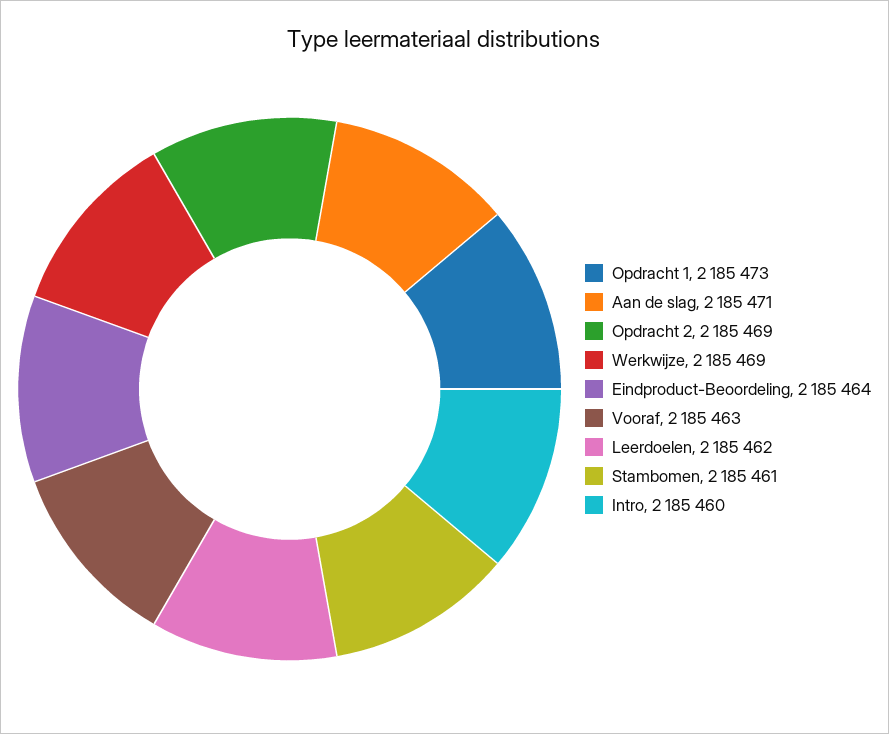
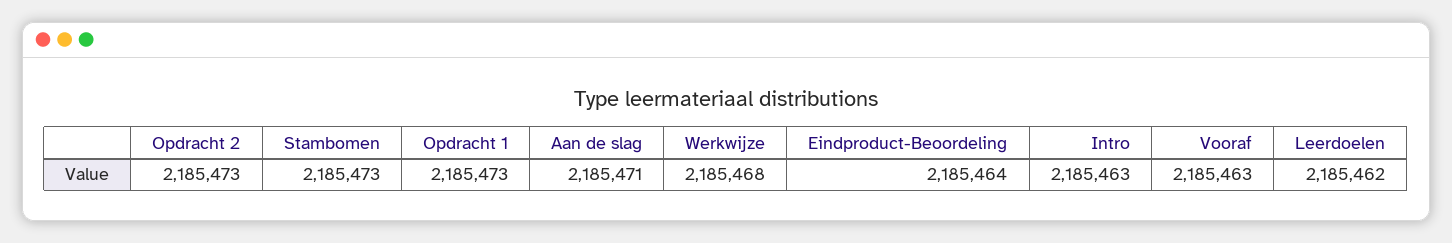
Opdracht 2: 2185469 -> 2185473
Werkwijze: 2185469 -> 2185468
Stambomen: 2185461 -> 2185473
Intro: 2185460 -> 2185463

